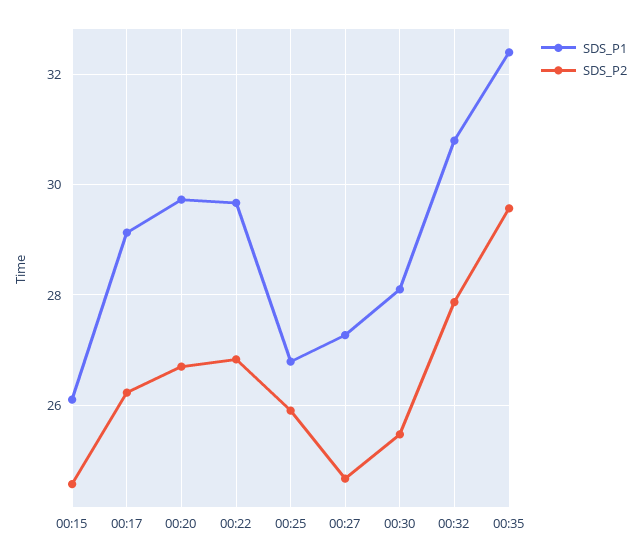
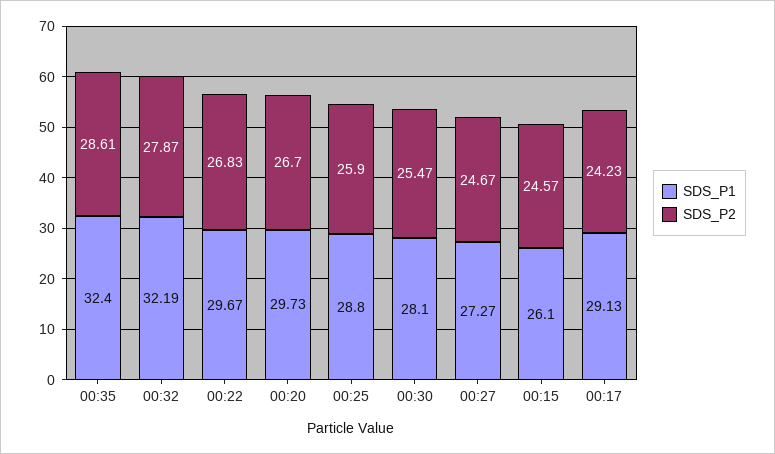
SDS_P2, 00:17: 26.2 -> 24.23
SDS_P1, 00:25: 26.8 -> 28.8
SDS_P1, 00:32: 30.8 -> 32.19
SDS_P2, 00:35: 29.6 -> 28.61

